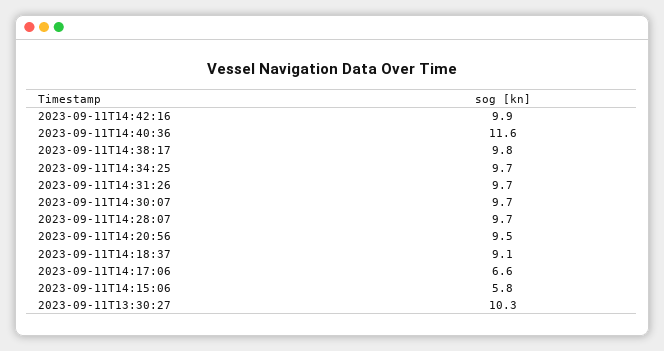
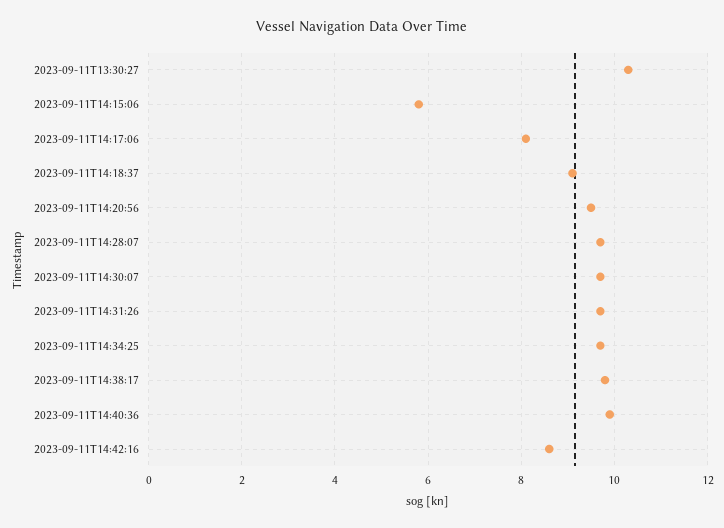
2023-09-11T14:42:16: 9.9 -> 8.5
2023-09-11T14:40:36: 11.6 -> 10
2023-09-11T14:17:06: 6.6 -> 8

